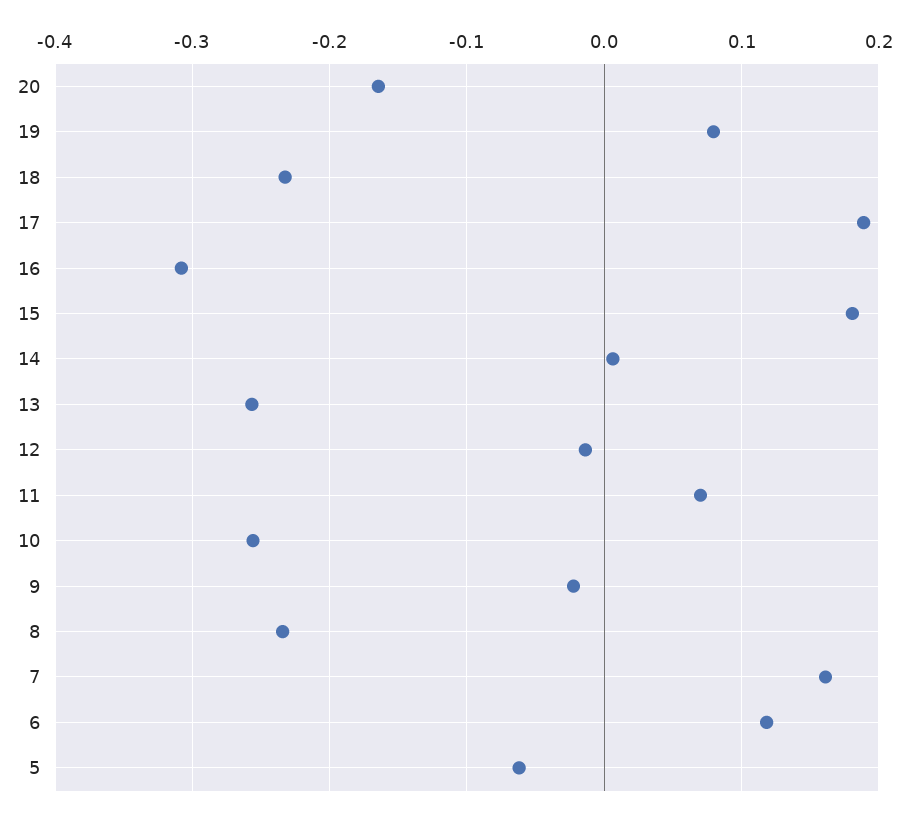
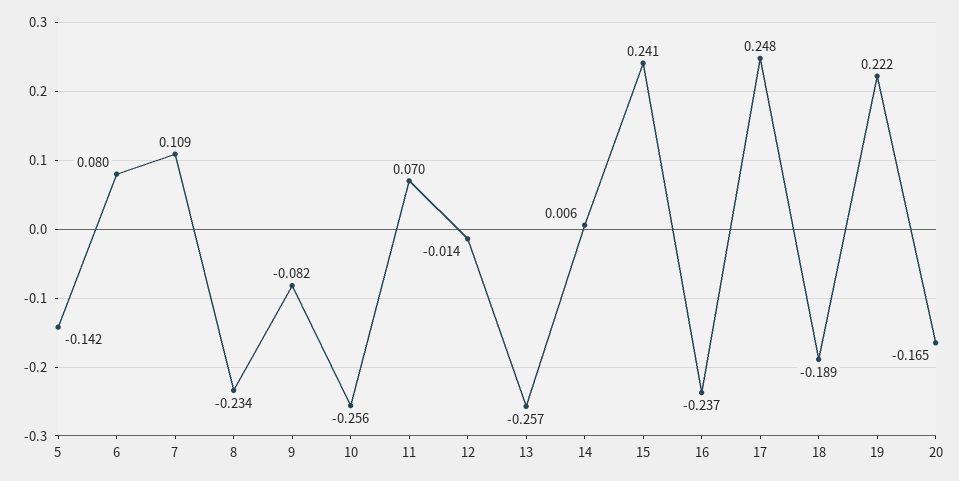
19: 0.08 -> 0.222
18: -0.23 -> -0.189
17: 0.19 -> 0.248
16: -0.31 -> -0.237
15: 0.18 -> 0.241
9: -0.02 -> -0.082
7: 0.16 -> 0.109
6: 0.12 -> 0.08
5: -0.06 -> -0.142

